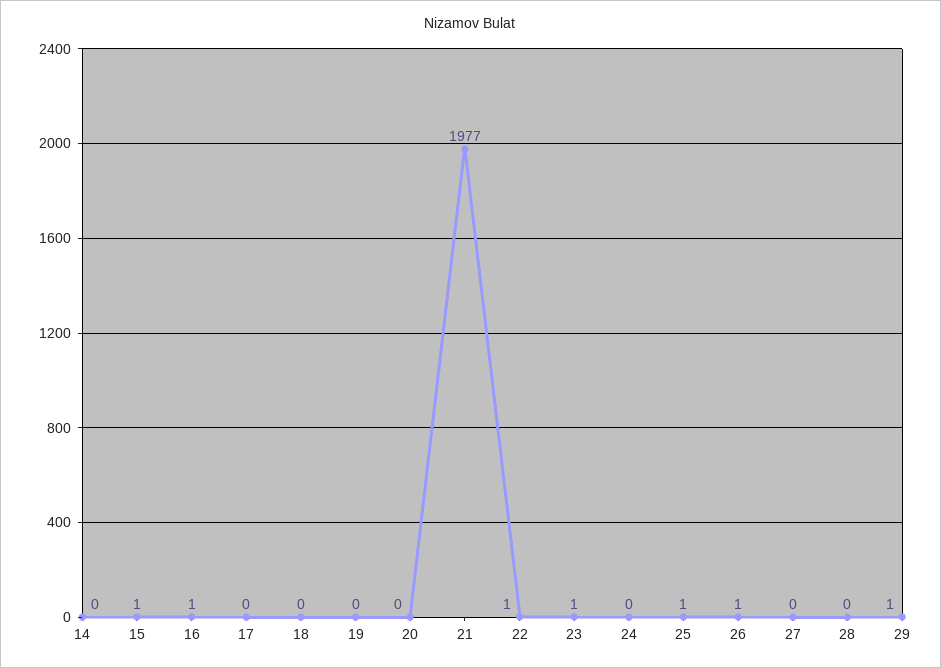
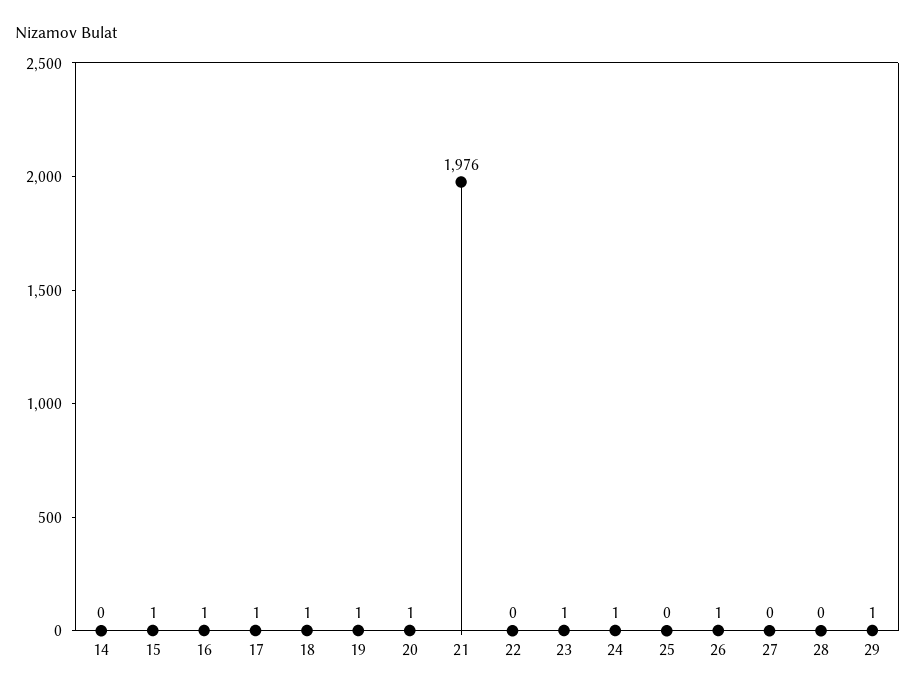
17: 0 -> 1
18: 0 -> 1
19: 0 -> 1
20: 0 -> 1
21: 1977 -> 1976
22: 1 -> 0
24: 0 -> 1
25: 1 -> 0

